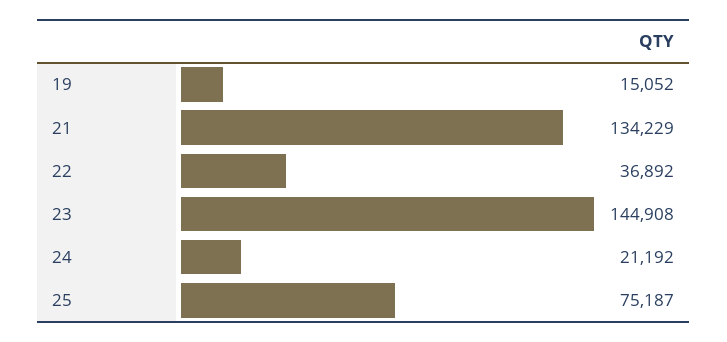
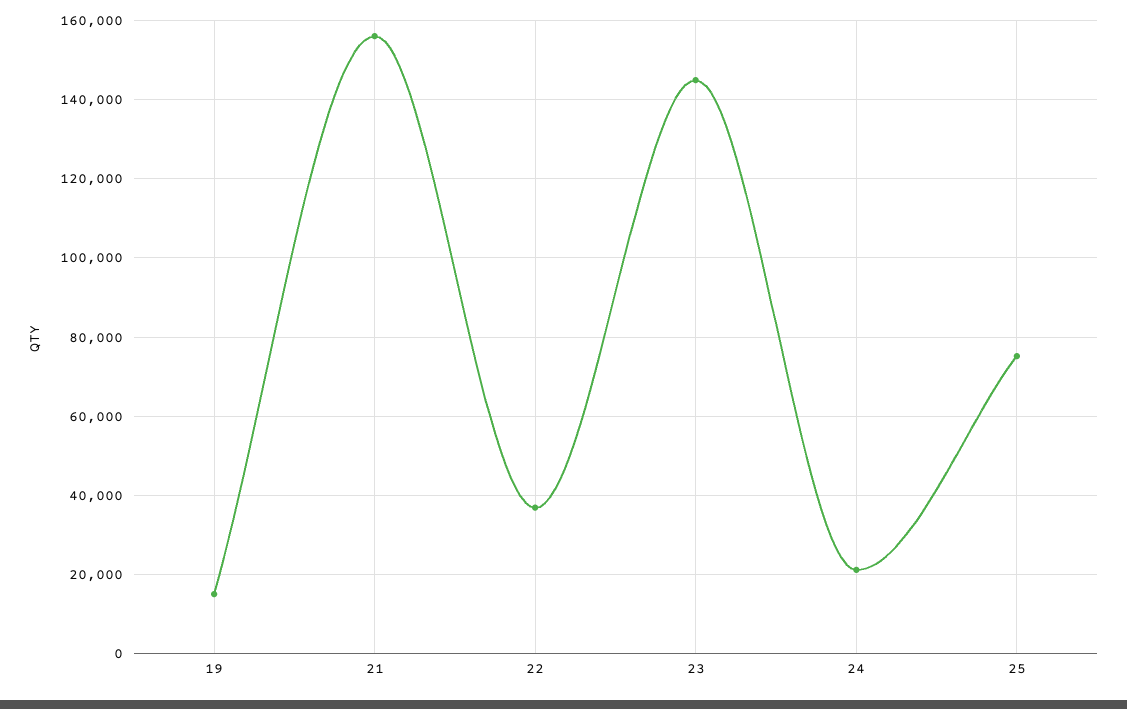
21: 134229 -> 156000

